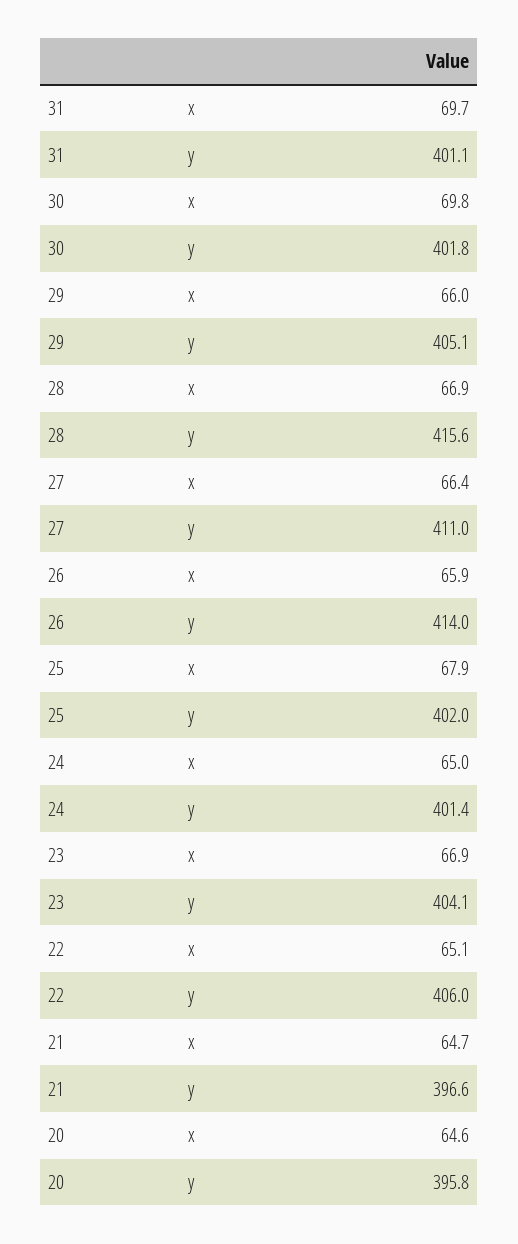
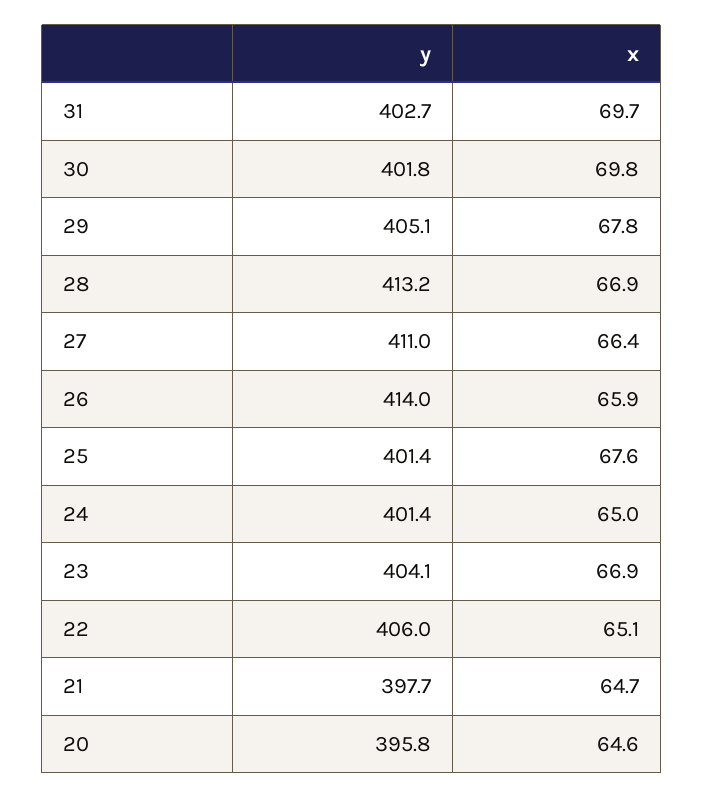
31, y: 401.1 -> 402.7
29, x: 66 -> 67.8
28, y: 415.6 -> 413.2
25, x: 67.9 -> 67.6
25, y: 402 -> 401.4
21, y: 396.6 -> 397.7

